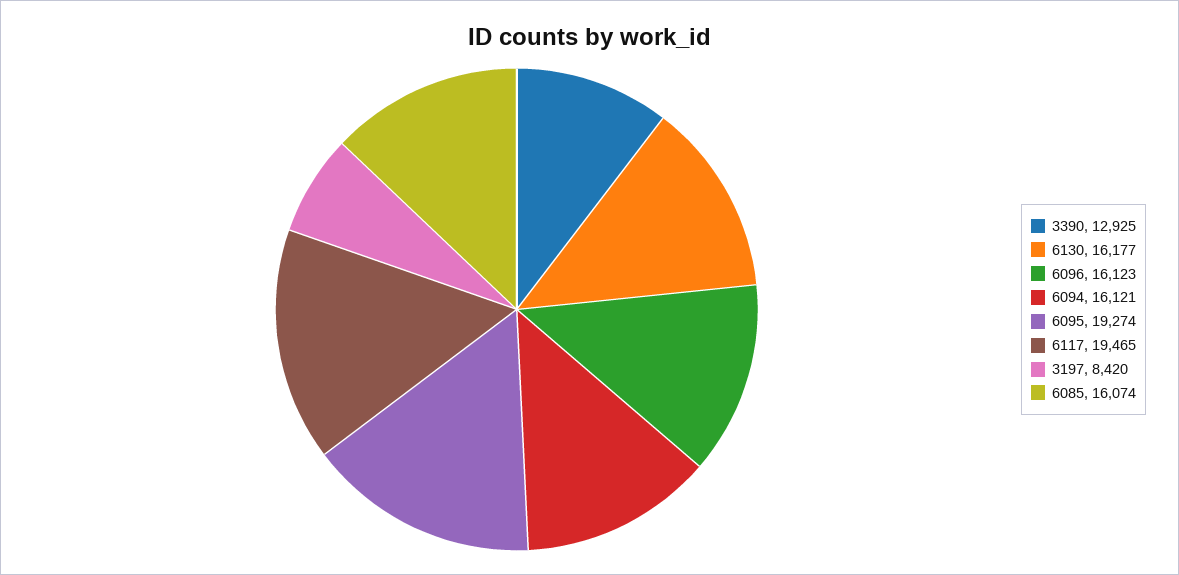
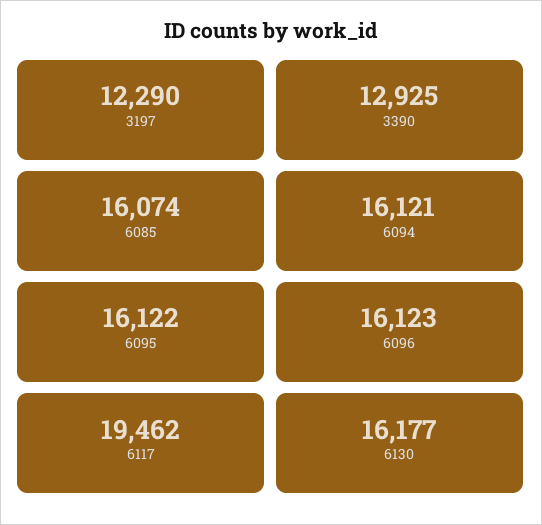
6095: 19274 -> 16122
6117: 19465 -> 19462
3197: 8420 -> 12290

